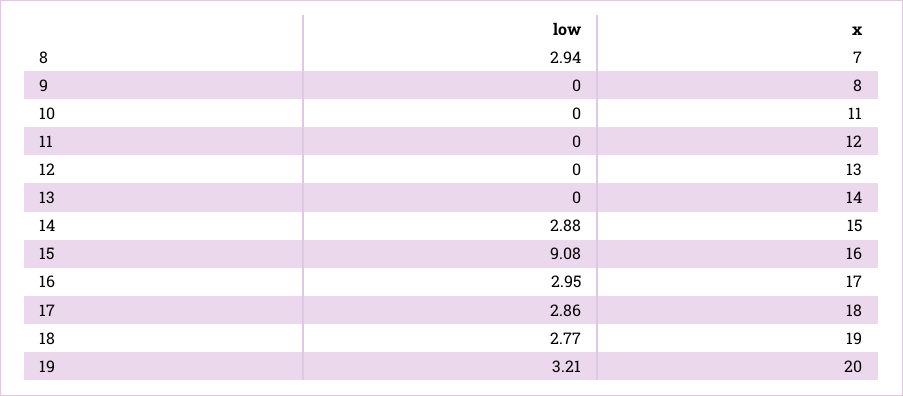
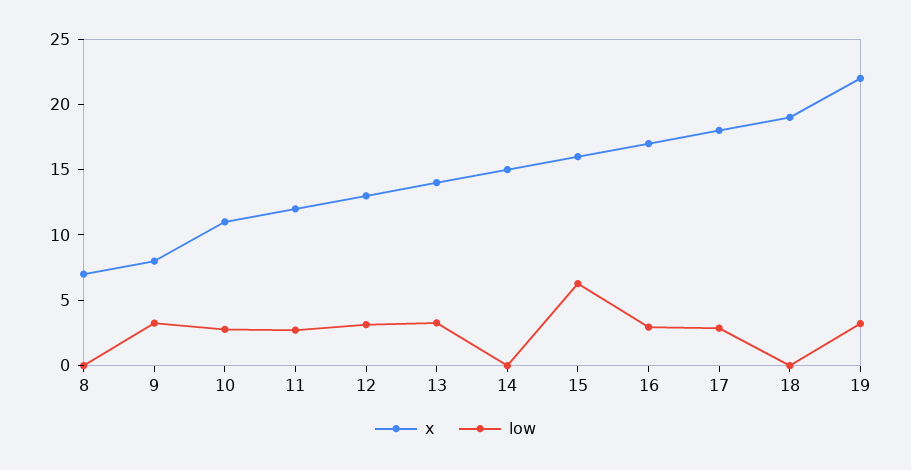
low, 8: 2.94 -> 0
low, 9: 0 -> 3
low, 10: 0 -> 3
low, 11: 0 -> 3
low, 12: 0 -> 3
low, 13: 0 -> 3
low, 14: 2.88 -> 0
low, 15: 9.08 -> 6
low, 18: 2.77 -> 0
x, 19: 20 -> 22

